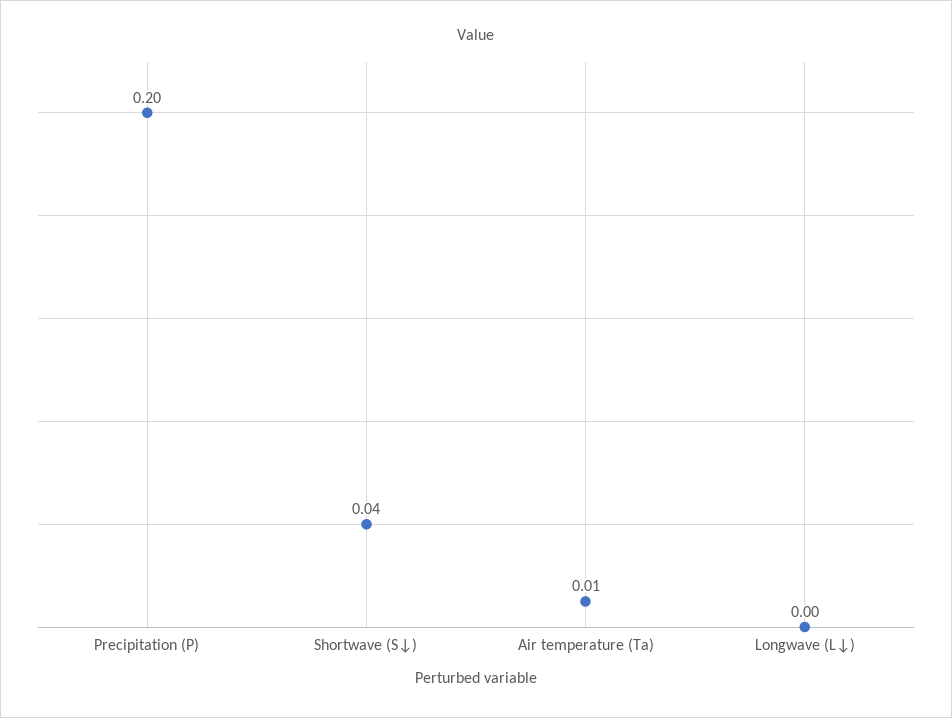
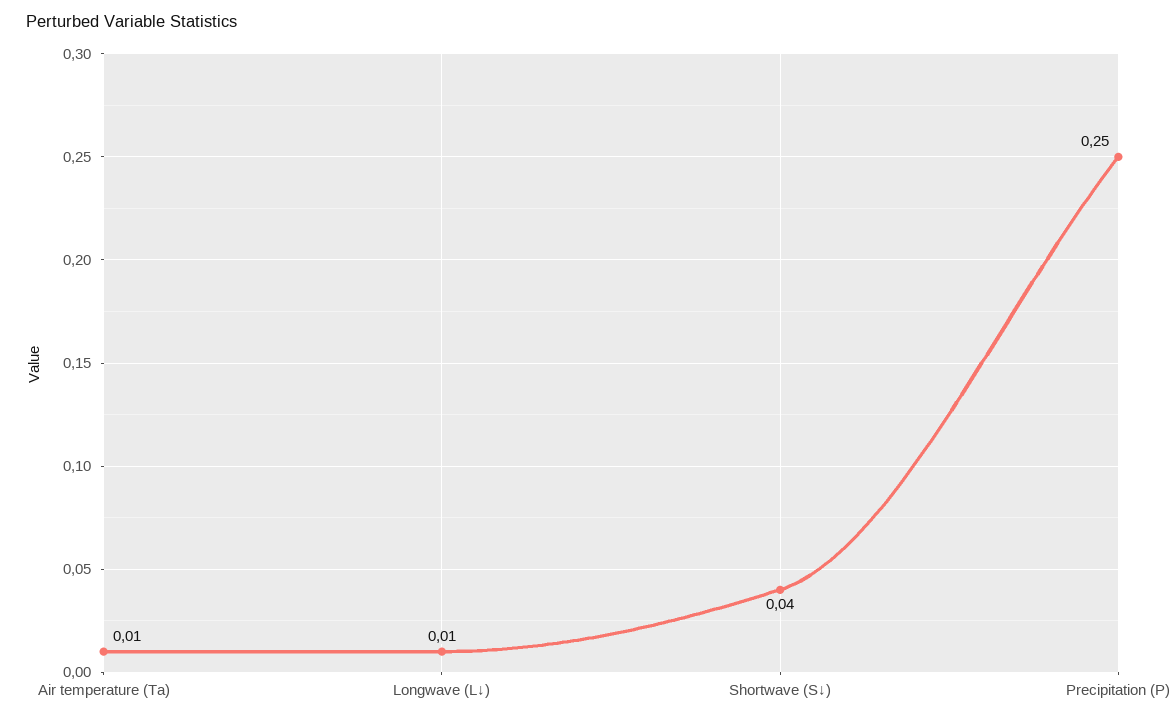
Precipitation (P): 0.2 -> 0.25
Longwave (L↓): 0 -> 0.01

